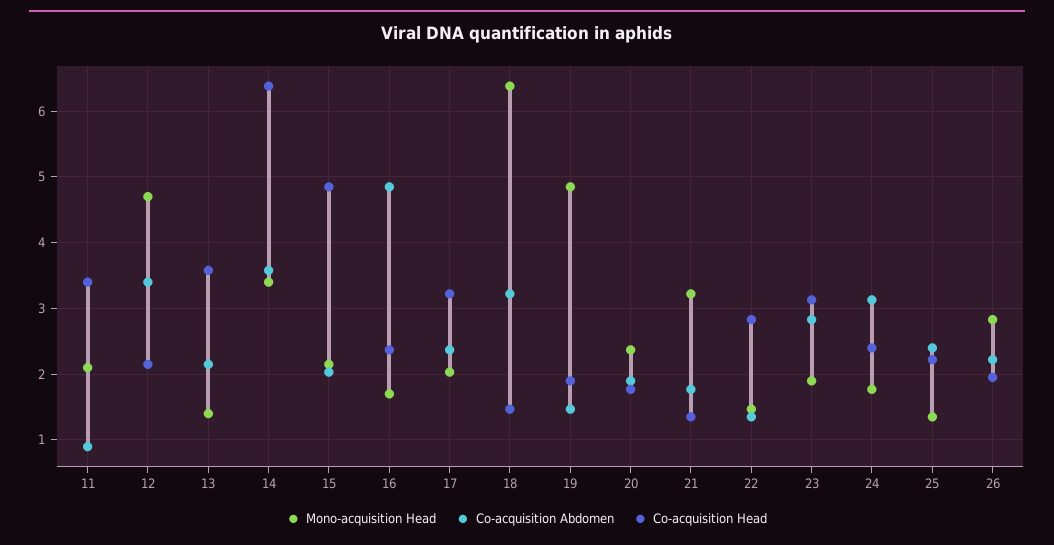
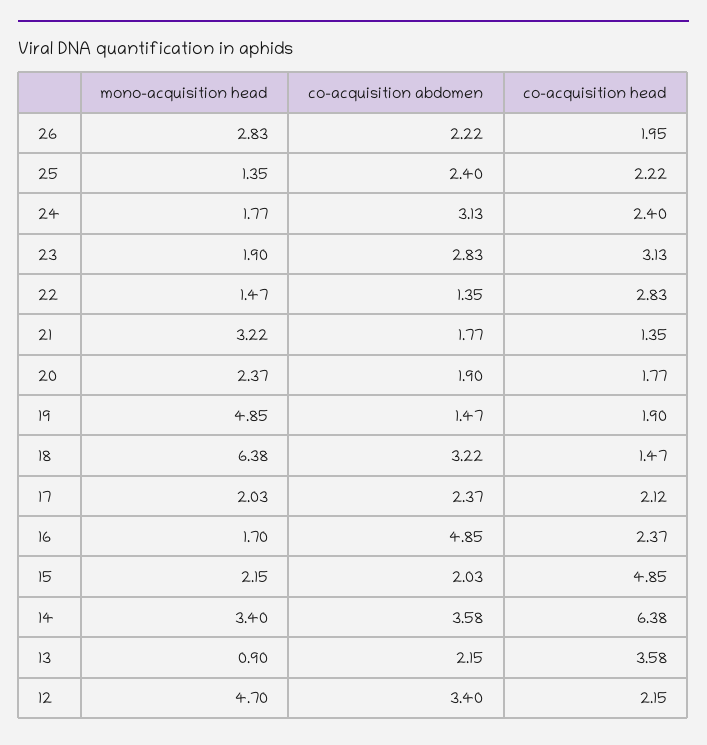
Mono-acquisition Head, 11: 2.1 -> none
Co-acquisition Abdomen, 11: 0.9 -> none
Co-acquisition Head, 11: 3.4 -> none
Mono-acquisition Head, 13: 1.4 -> 0.9
Co-acquisition Head, 17: 3.2 -> 2.12

